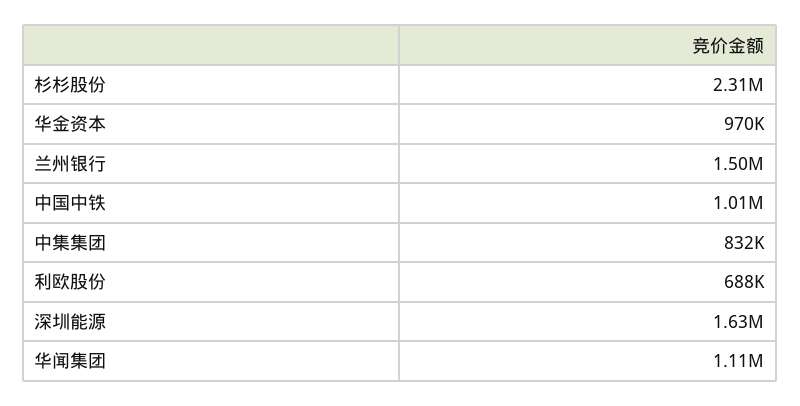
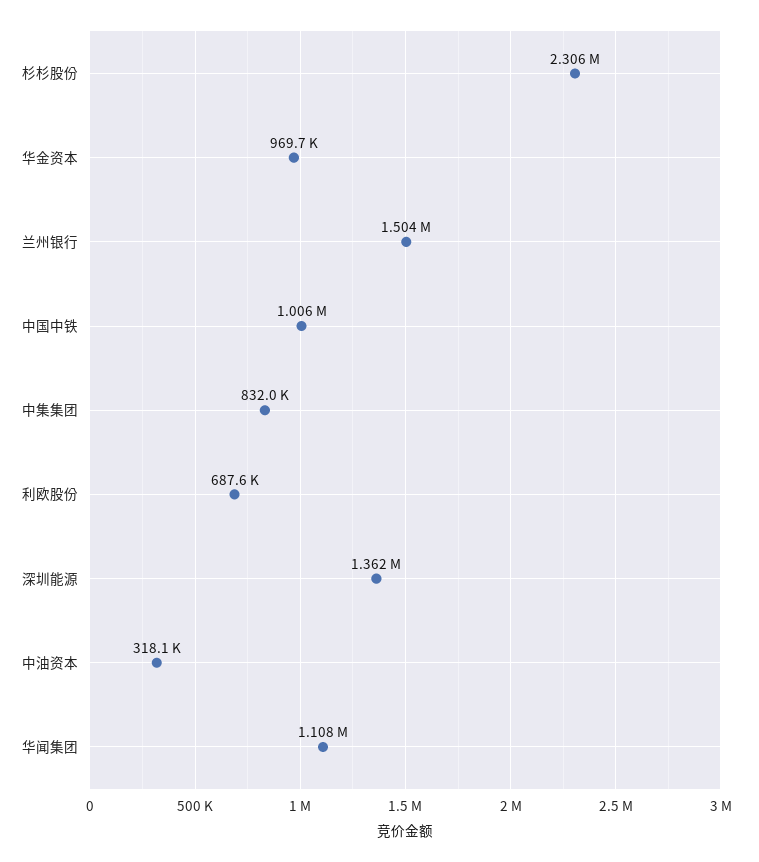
深圳能源: 1630000 -> 1362000
中油资本: none -> 318100

